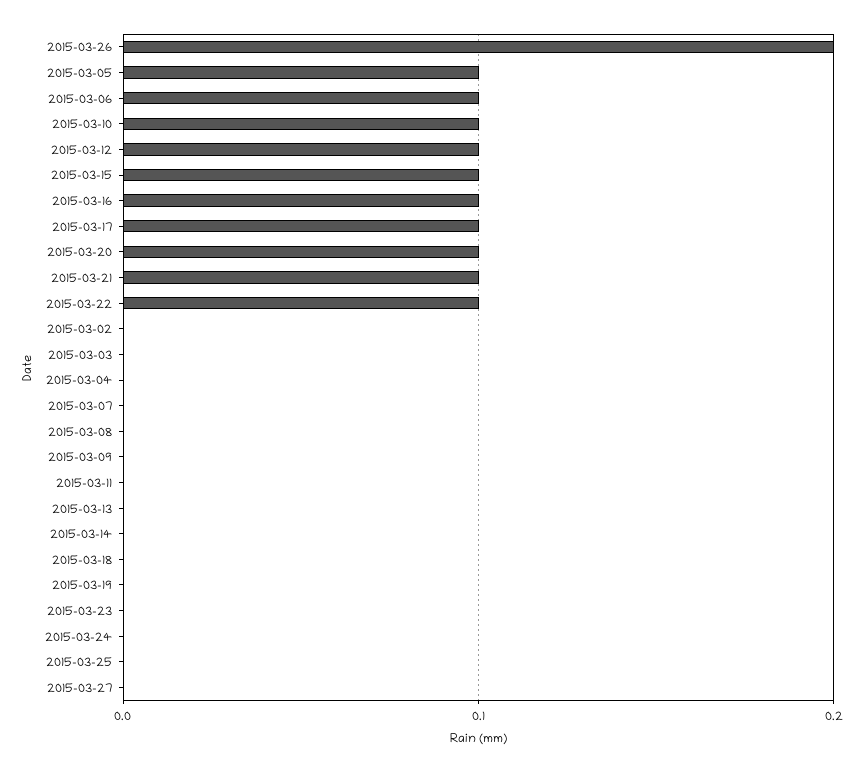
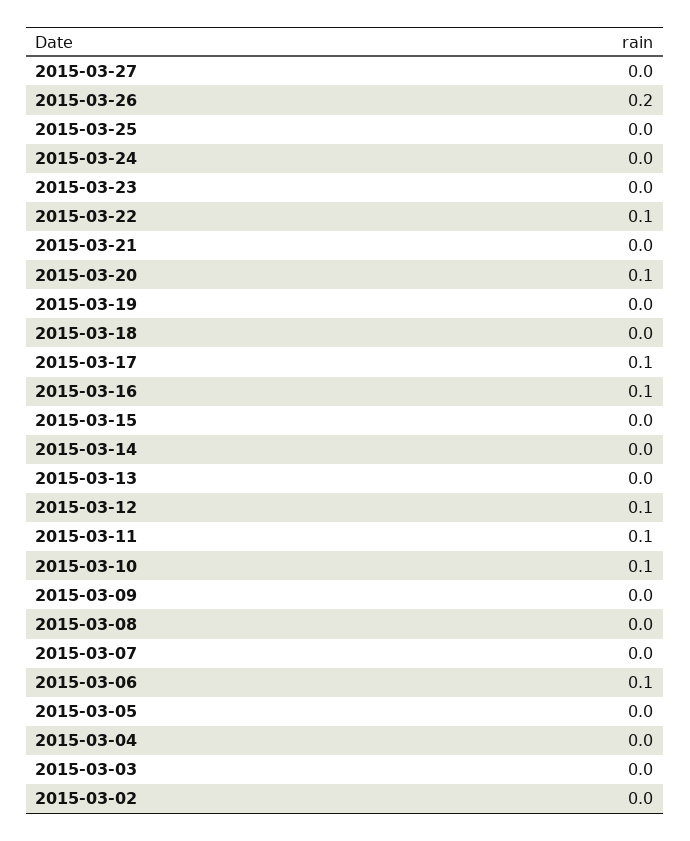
2015-03-05: 0.1 -> 0
2015-03-15: 0.1 -> 0
2015-03-21: 0.1 -> 0
2015-03-11: 0 -> 0.1

